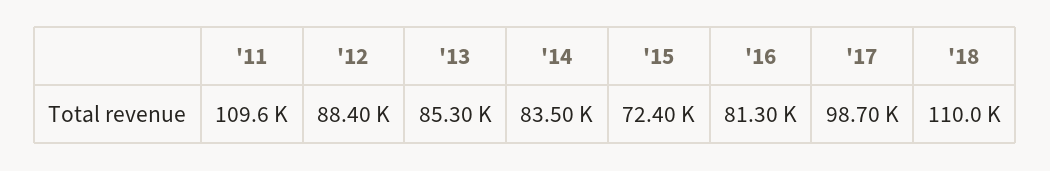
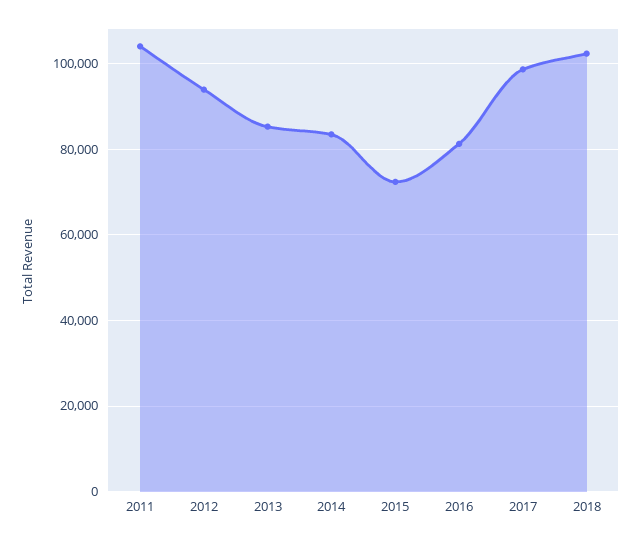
'11: 109600 -> 104000
'12: 88400 -> 94000
'18: 110000 -> 102000

